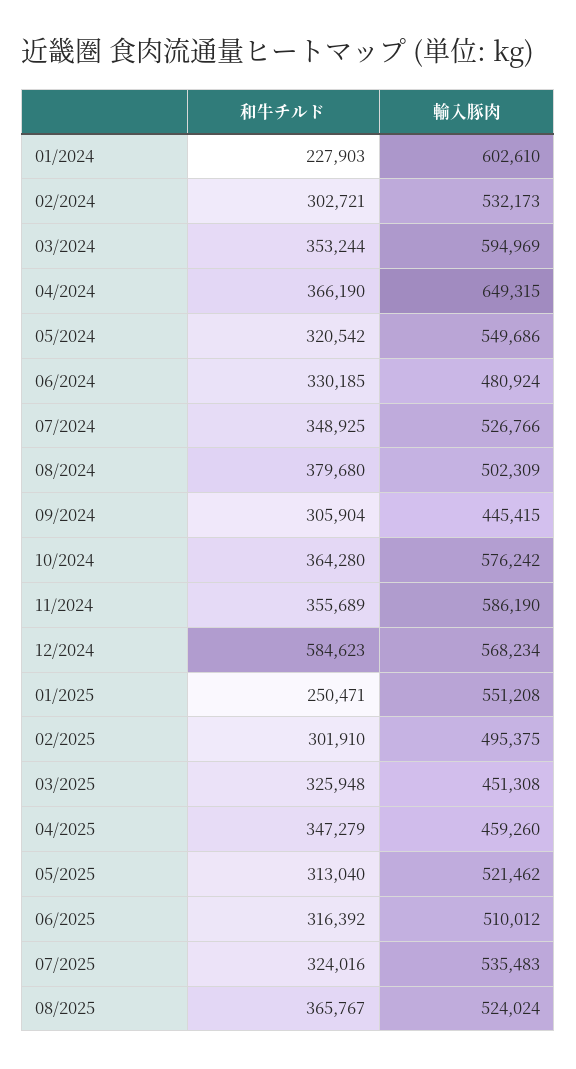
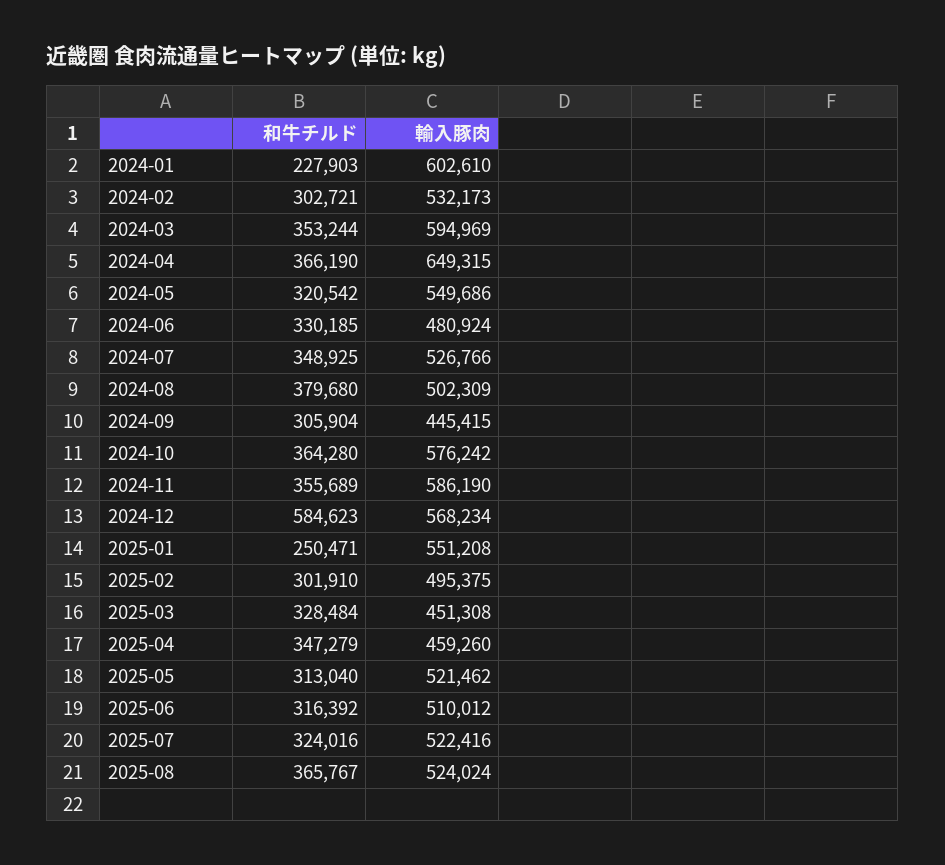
和牛チルド, 03/2025: 325948 -> 328484
輸入豚肉, 07/2025: 535483 -> 522416

